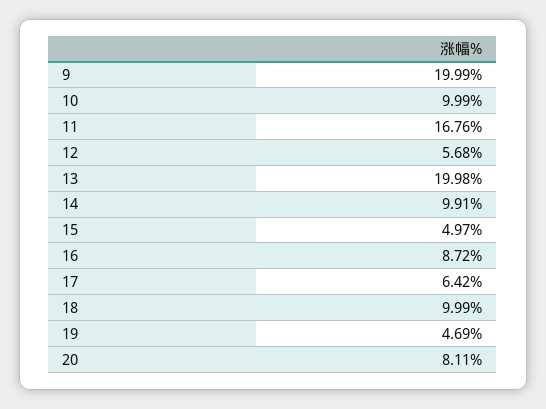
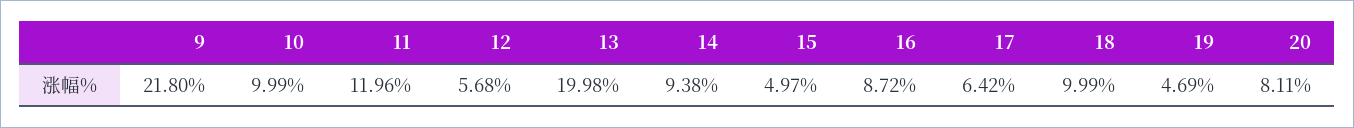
9: 19.99 -> 21.8
11: 16.76 -> 11.96
14: 9.91 -> 9.38

